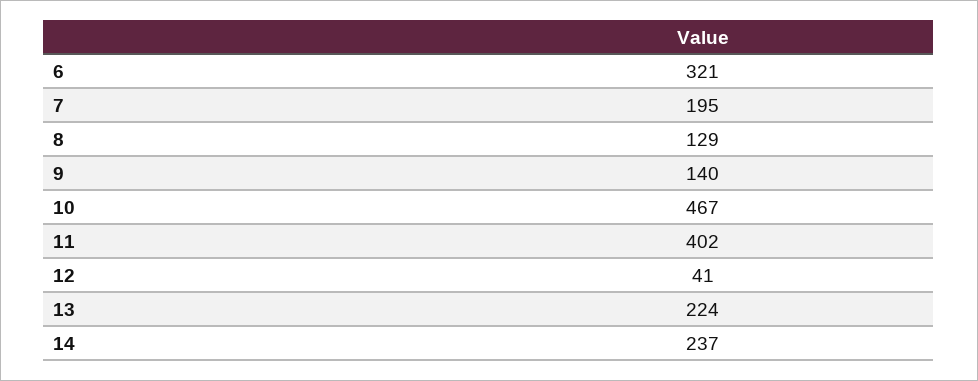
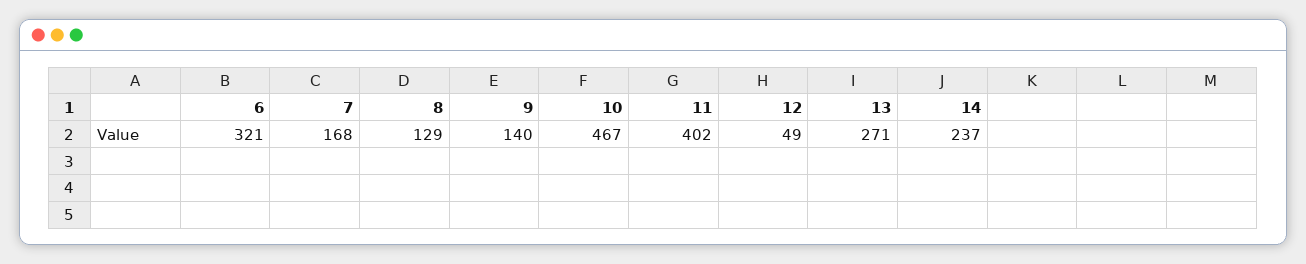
7: 195 -> 168
12: 41 -> 49
13: 224 -> 271

